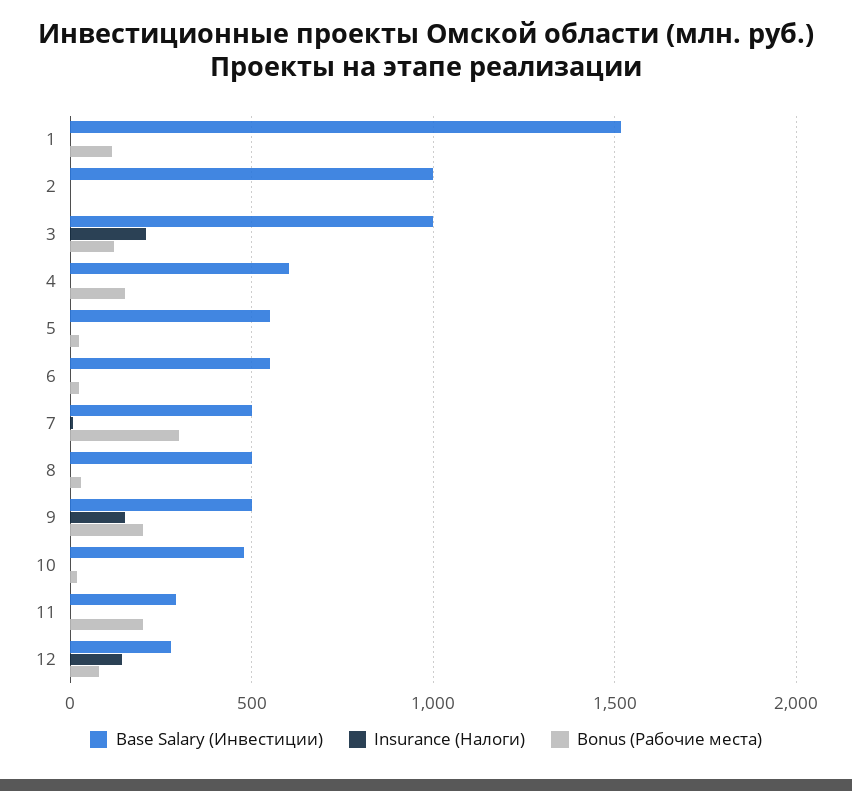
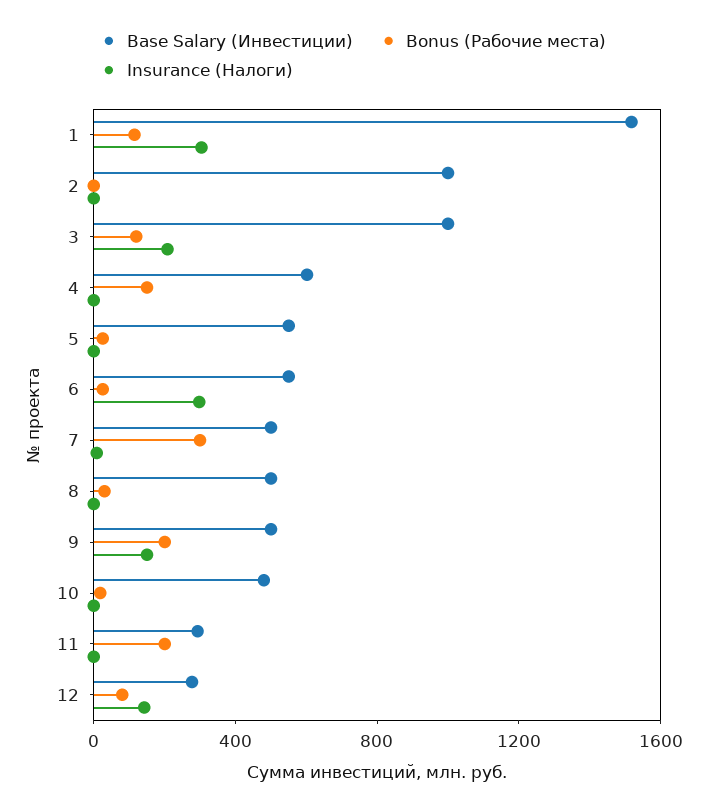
Insurance (Налоги), 1: 0 -> 300
Insurance (Налоги), 6: 0 -> 300

